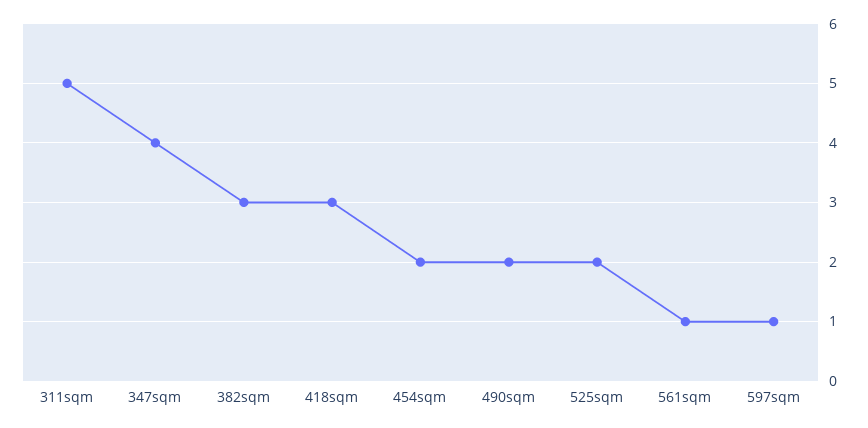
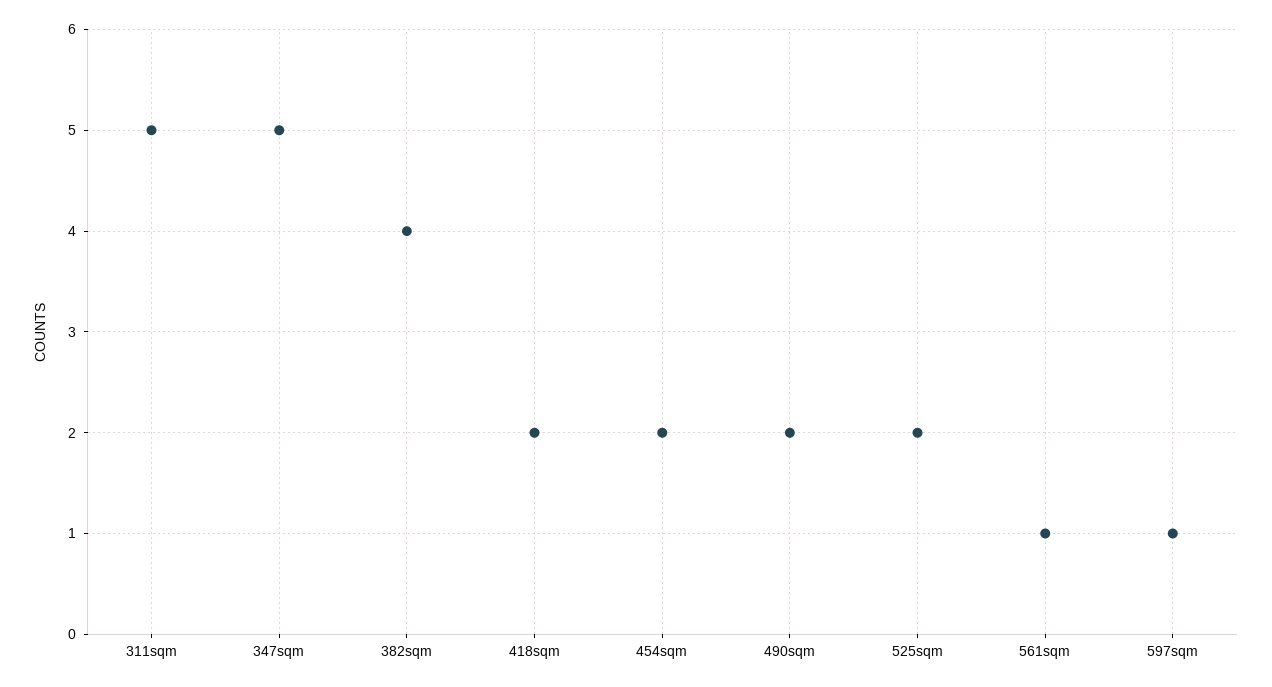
347sqm: 4 -> 5
382sqm: 3 -> 4
418sqm: 3 -> 2

